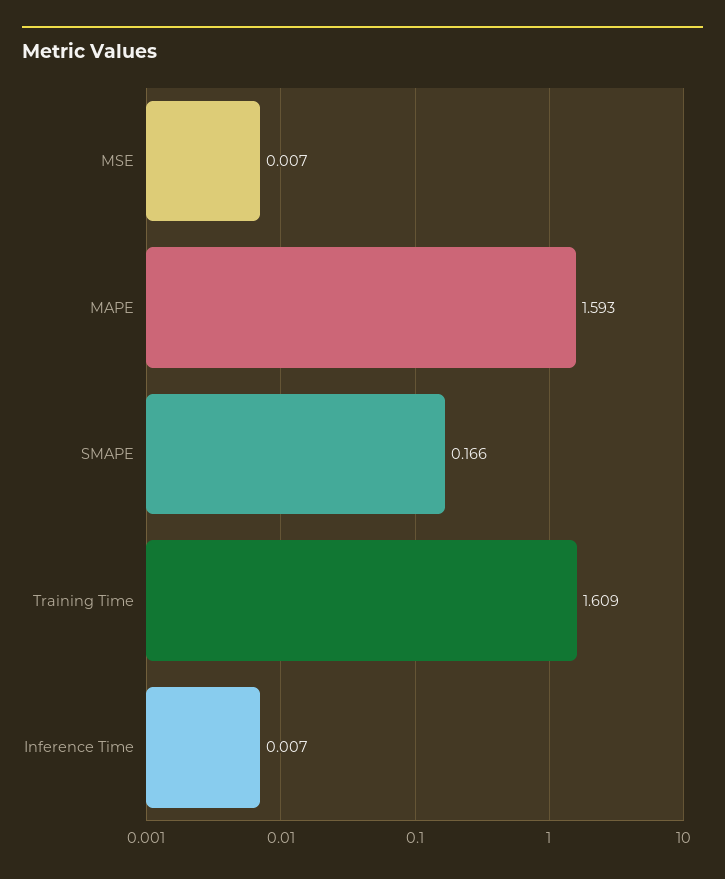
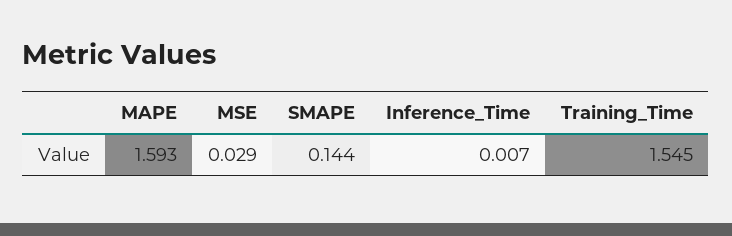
MSE: 0.007 -> 0.029
SMAPE: 0.166 -> 0.144
Training Time: 1.609 -> 1.545

